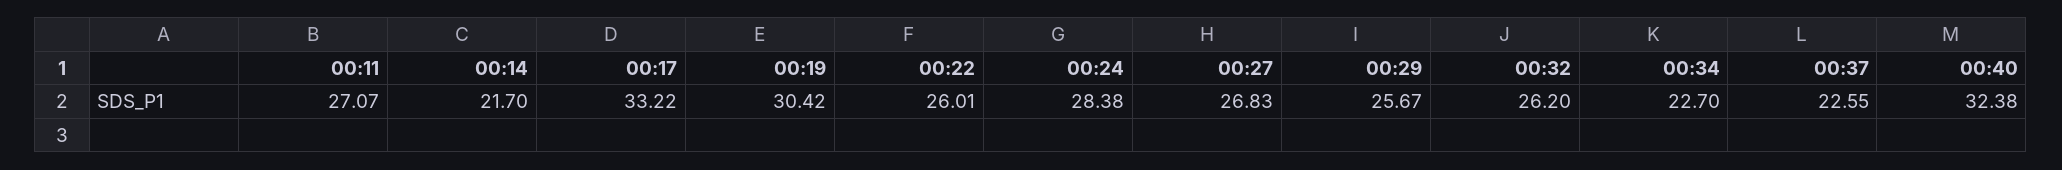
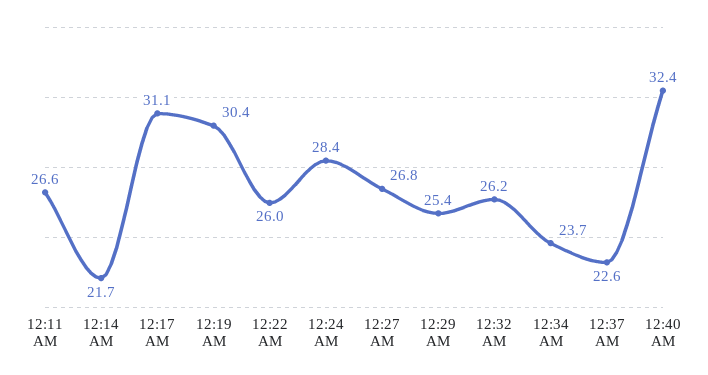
00:11: 27.07 -> 26.6
00:17: 33.22 -> 31.1
00:29: 25.67 -> 25.4
00:34: 22.7 -> 23.7

